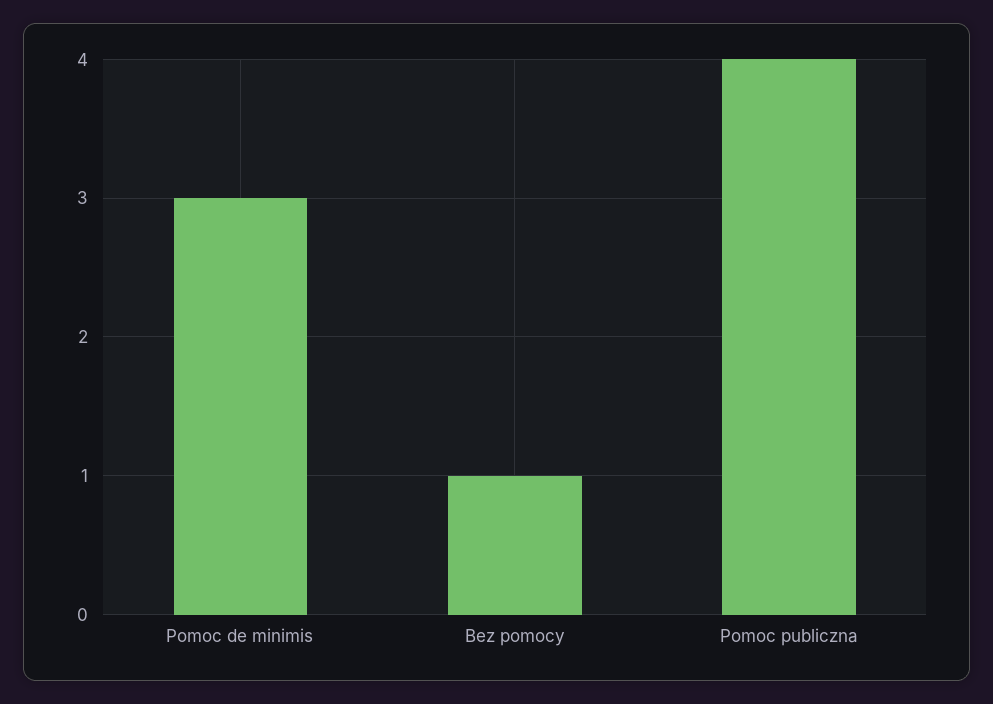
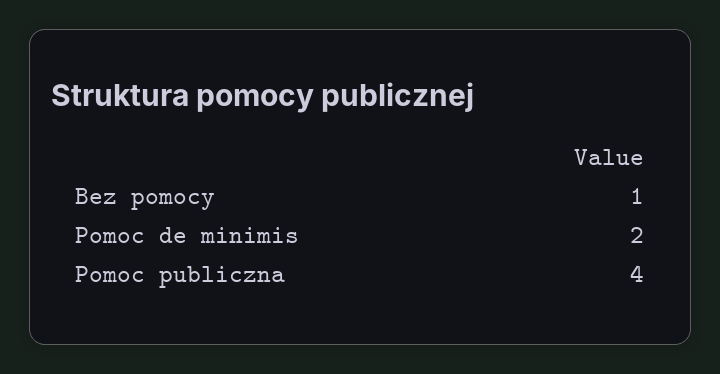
Pomoc de minimis: 3 -> 2

